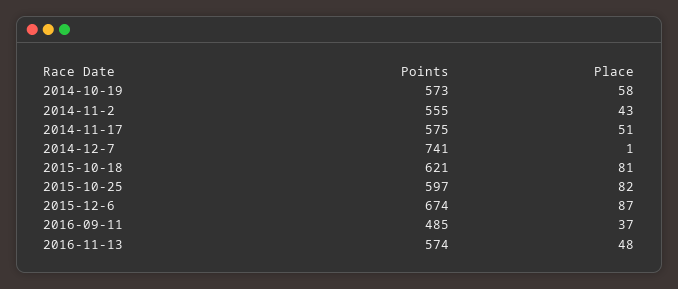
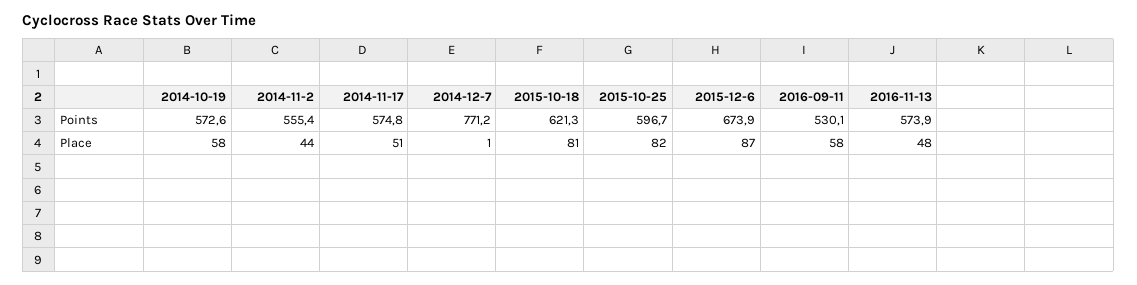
Place, 2014-11-2: 43 -> 44
Points, 2014-12-7: 741 -> 771.2
Points, 2016-09-11: 485 -> 530.1
Place, 2016-09-11: 37 -> 58

